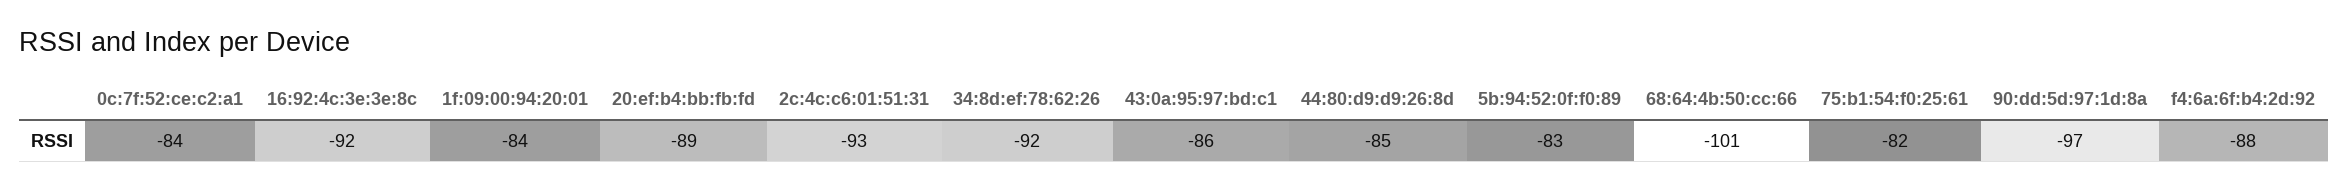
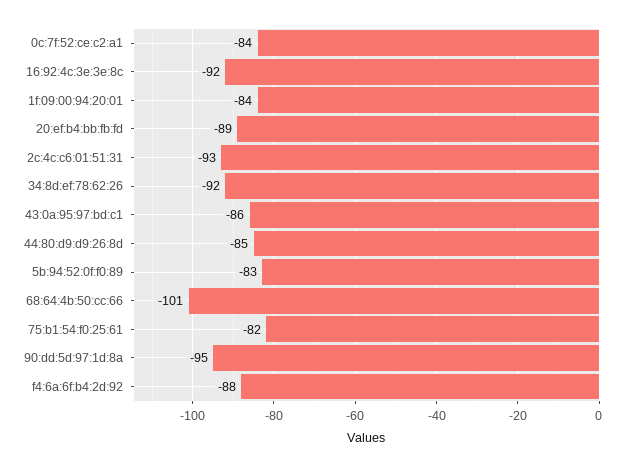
90:dd:5d:97:1d:8a: -97 -> -95

